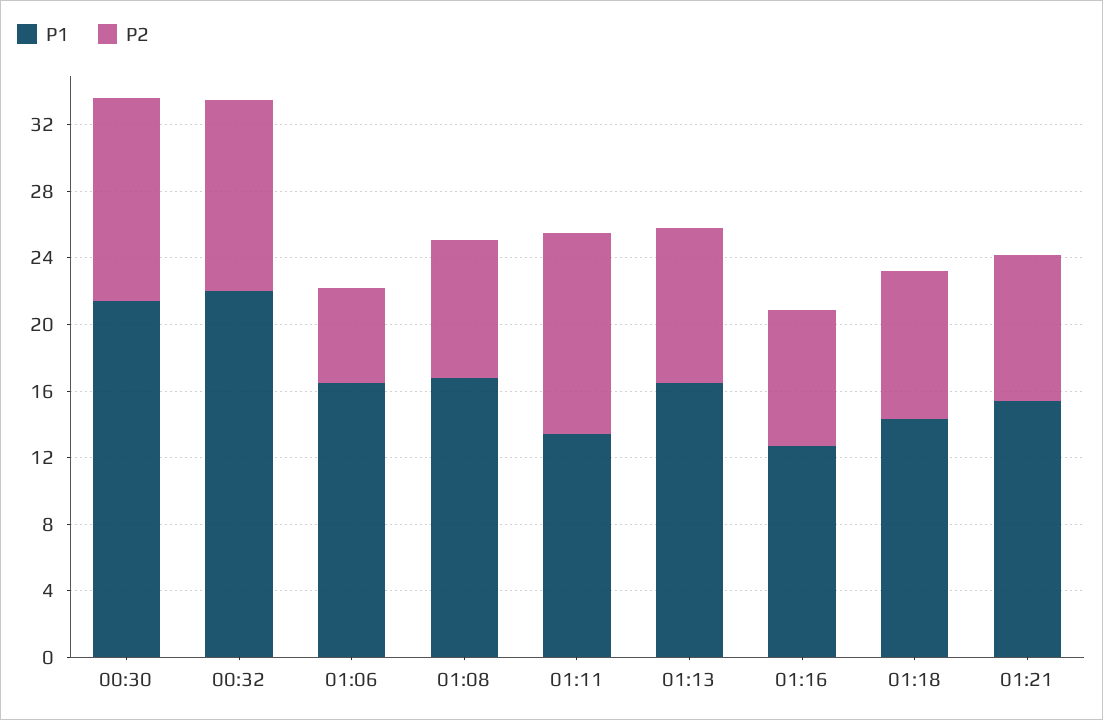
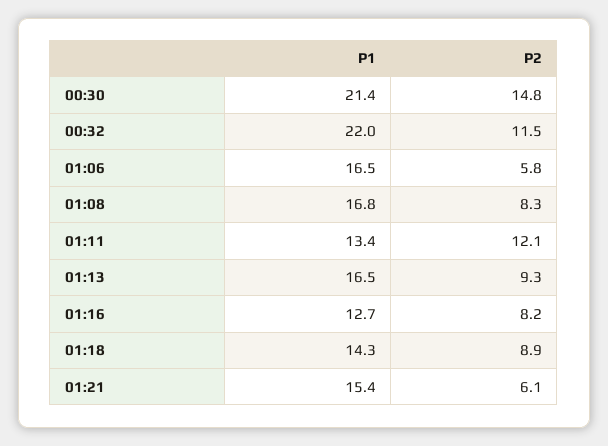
P2, 00:30: 12 -> 14.8
P2, 01:21: 9 -> 6.1

